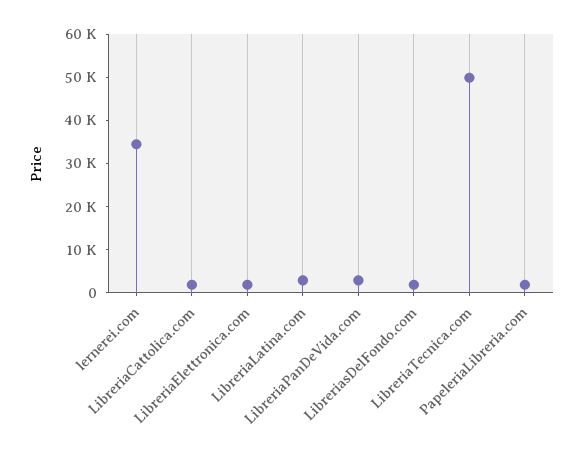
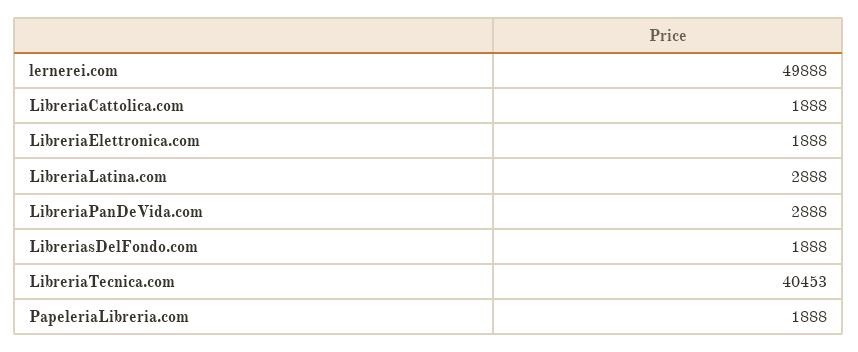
lernerei.com: 34000 -> 49888
LibreriaTecnica.com: 50000 -> 40453

